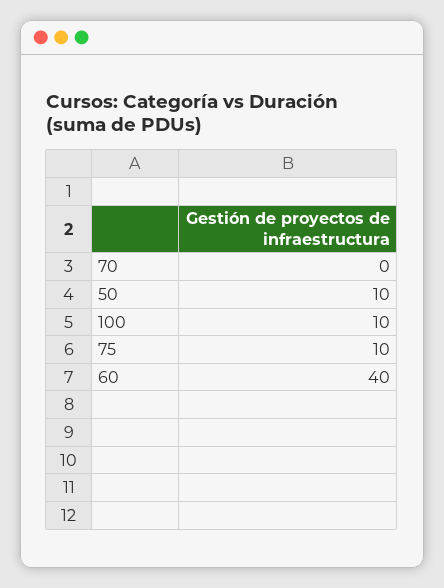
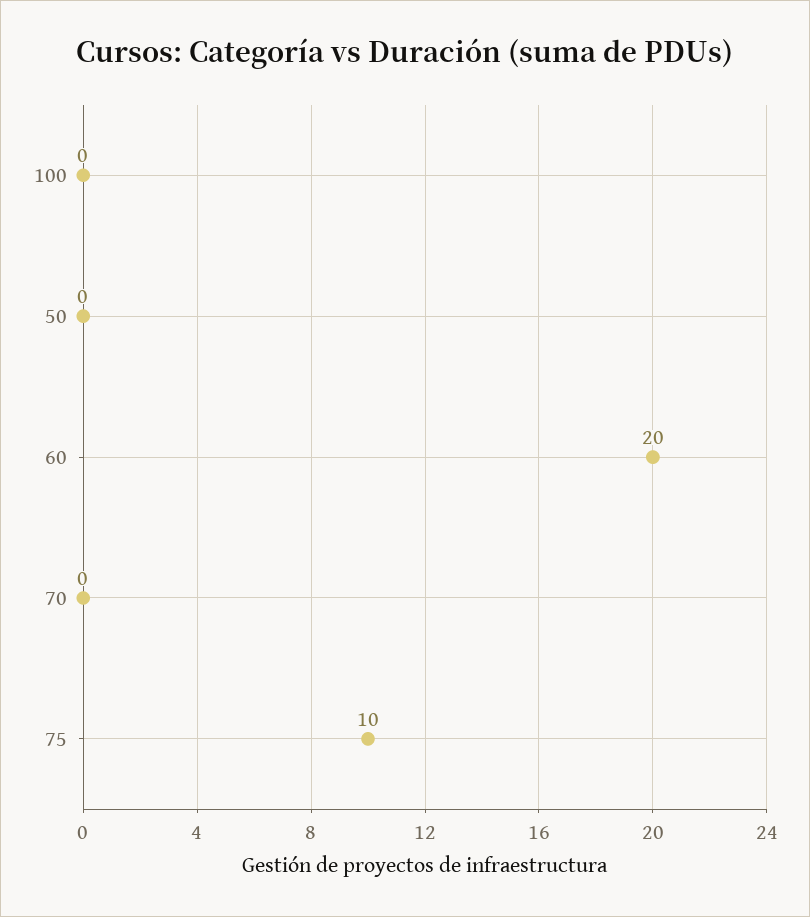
50: 10 -> 0
100: 10 -> 0
60: 40 -> 20

